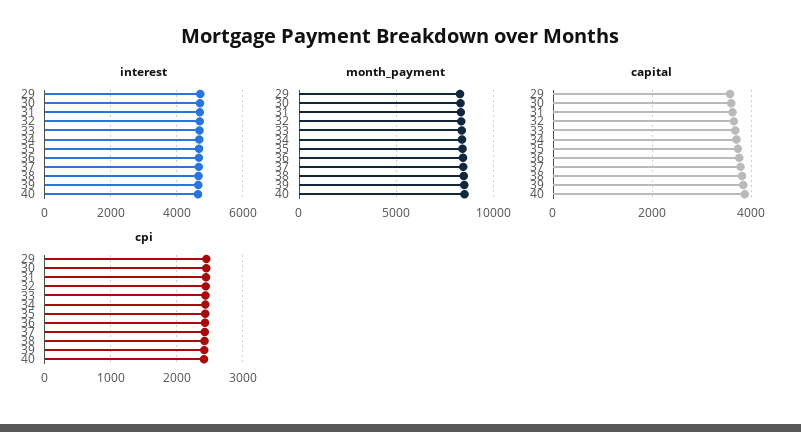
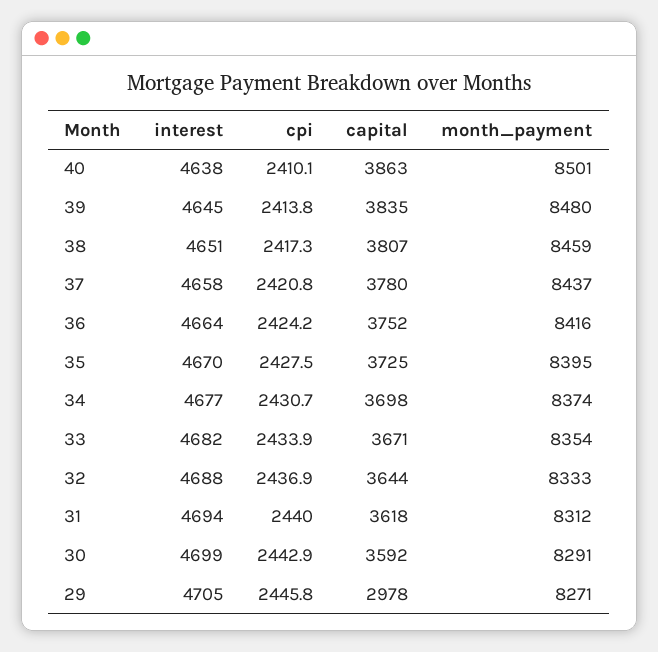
capital, 29: 3600 -> 2978

